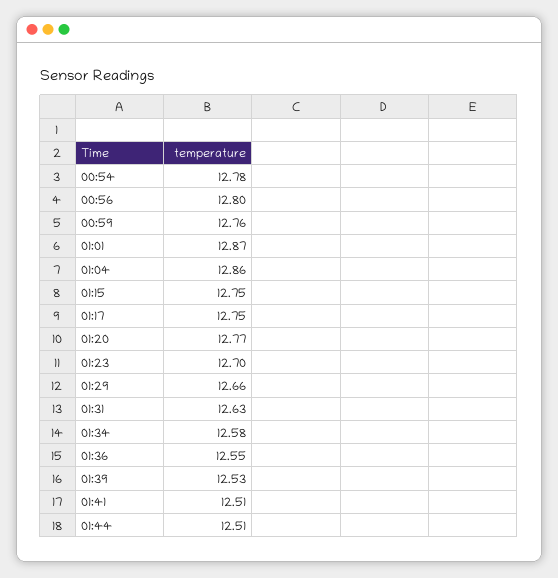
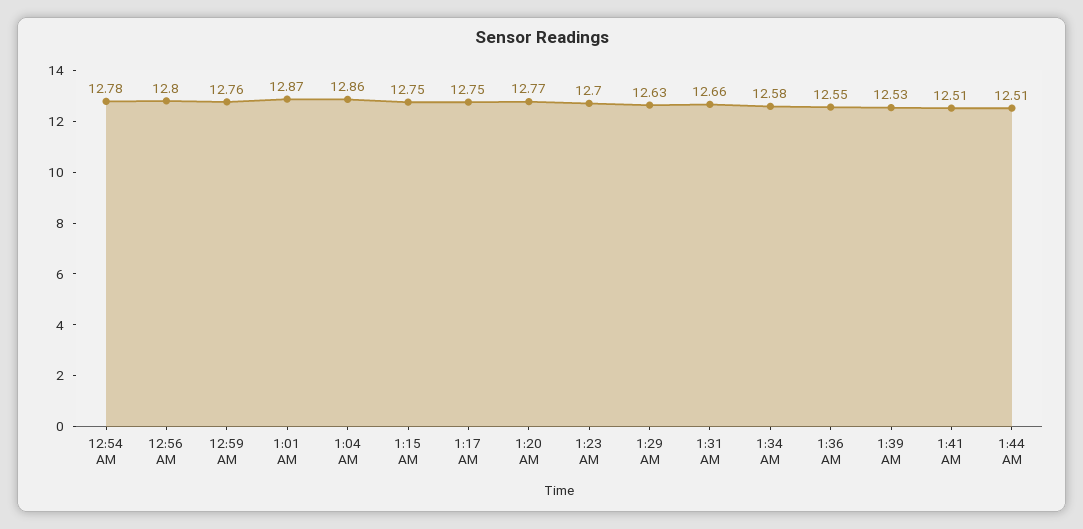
01:29: 12.66 -> 12.63
01:31: 12.63 -> 12.66

